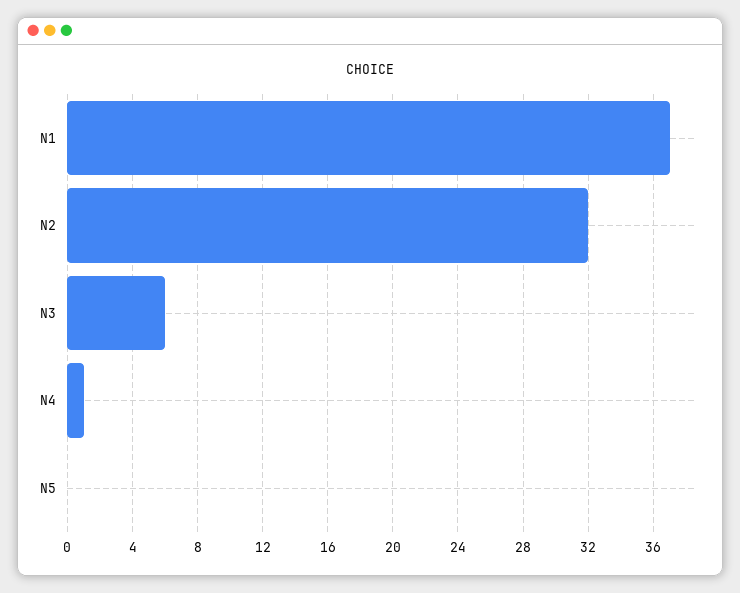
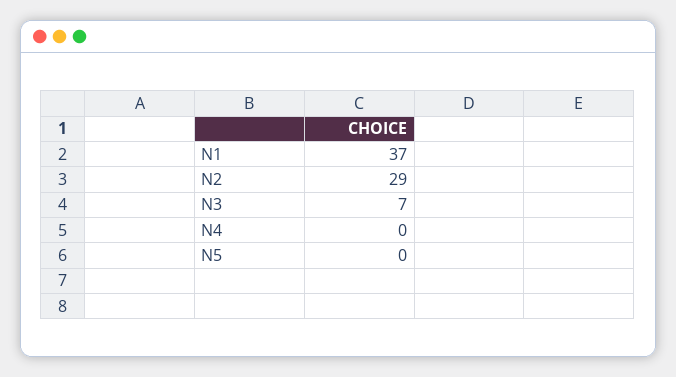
N2: 32 -> 29
N3: 6 -> 7
N4: 1 -> 0

